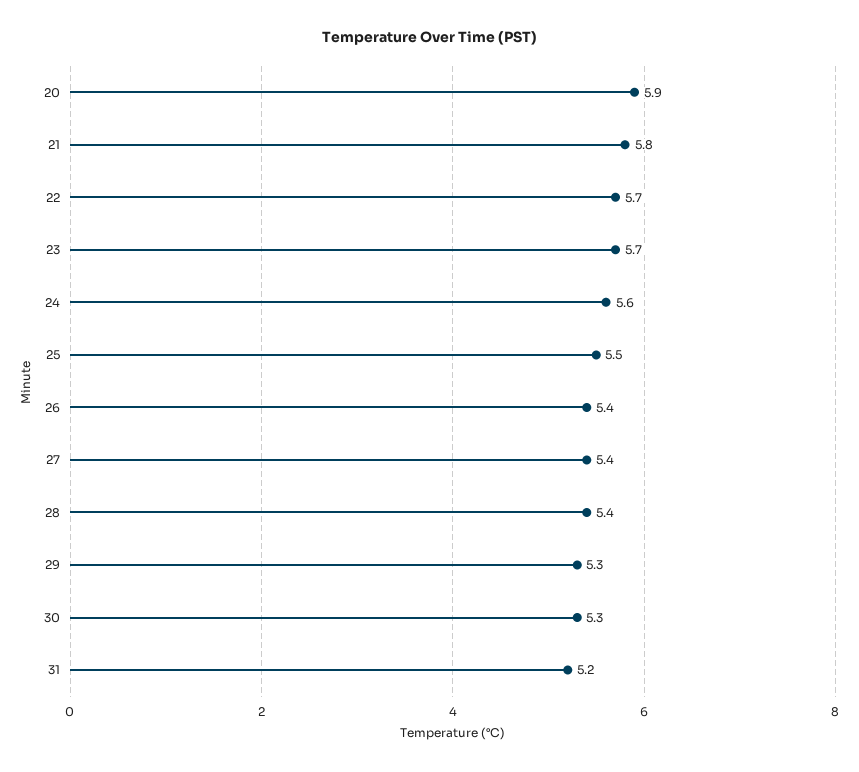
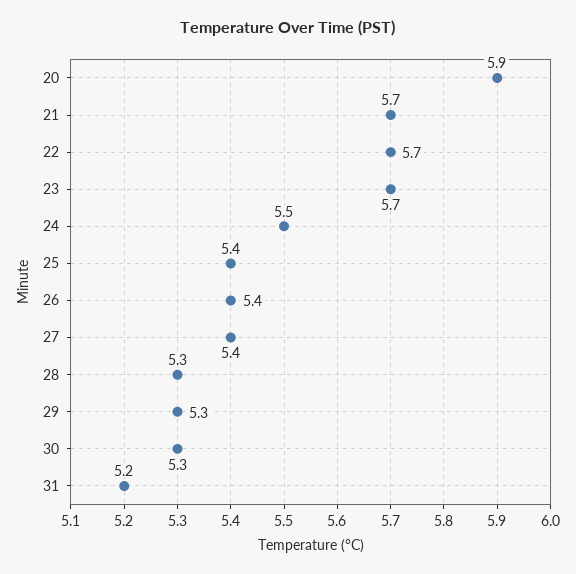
21: 5.8 -> 5.7
24: 5.6 -> 5.5
25: 5.5 -> 5.4
28: 5.4 -> 5.3

